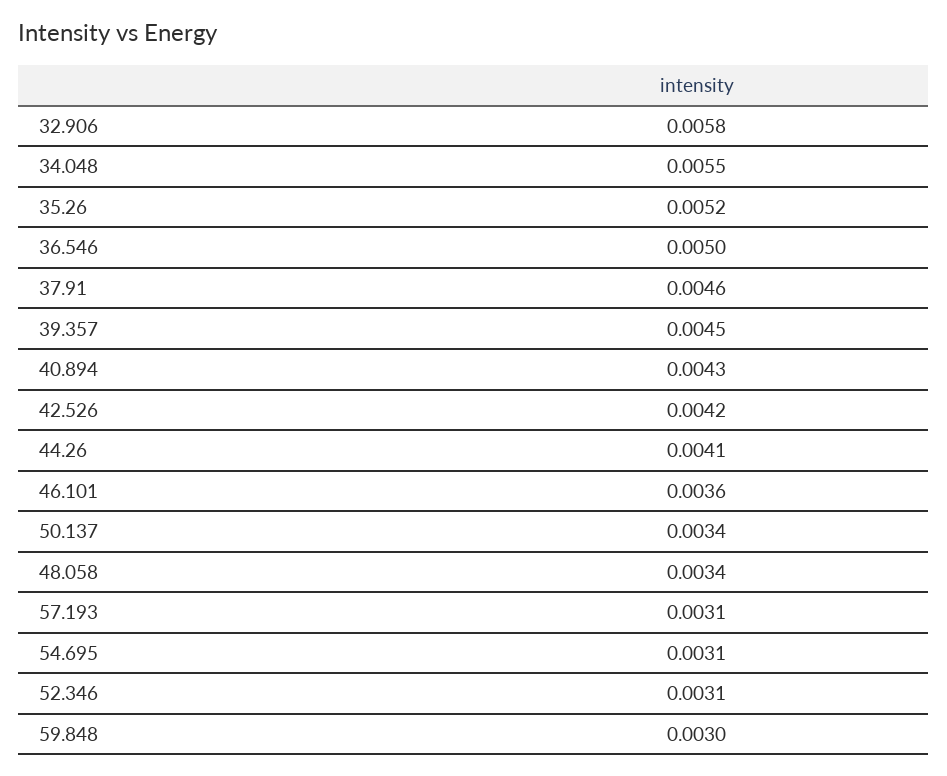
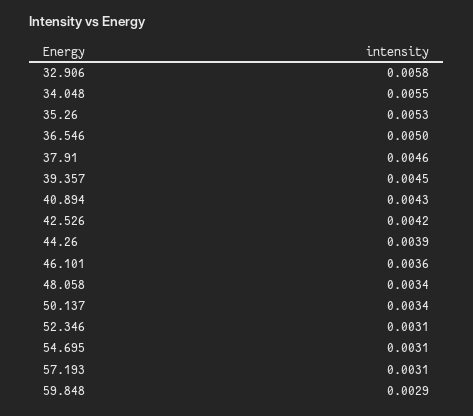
35.26: 0.0052 -> 0.0053
44.26: 0.0041 -> 0.0039
59.848: 0.003 -> 0.0029

